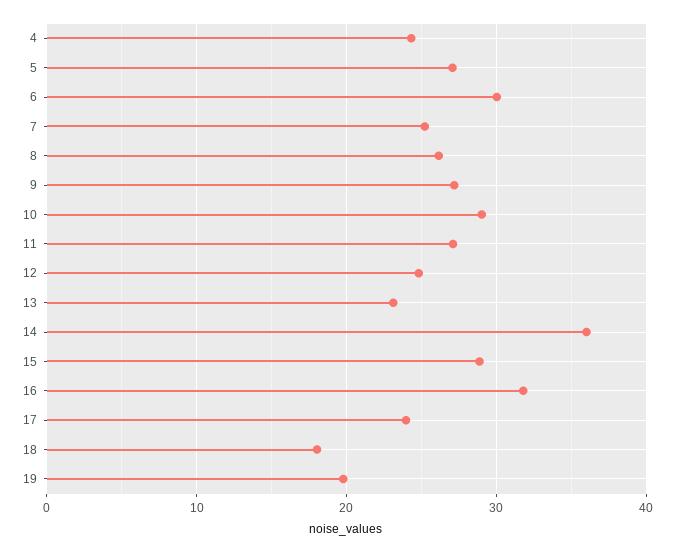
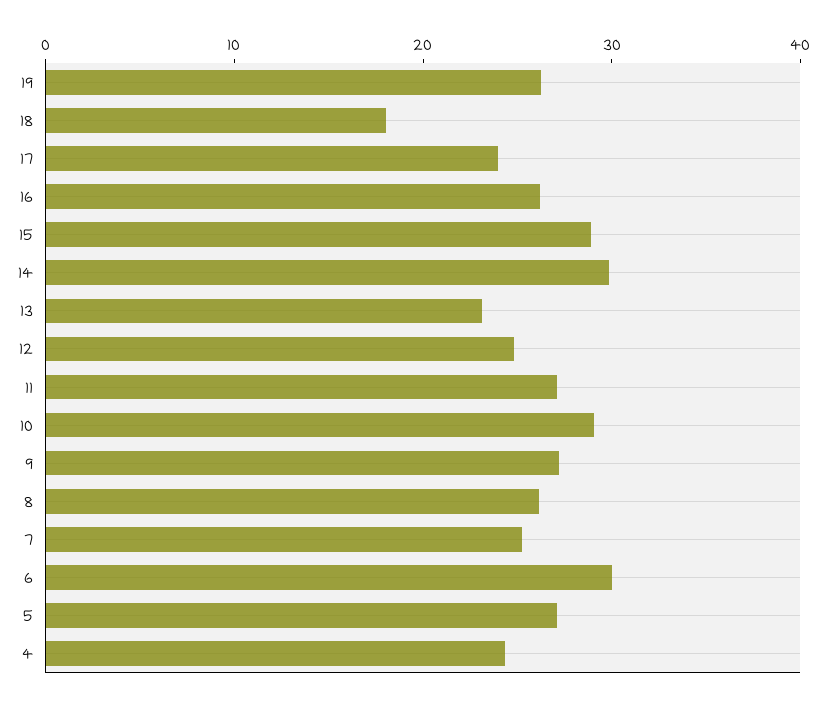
14: 36 -> 30
16: 32 -> 26
19: 20 -> 26

